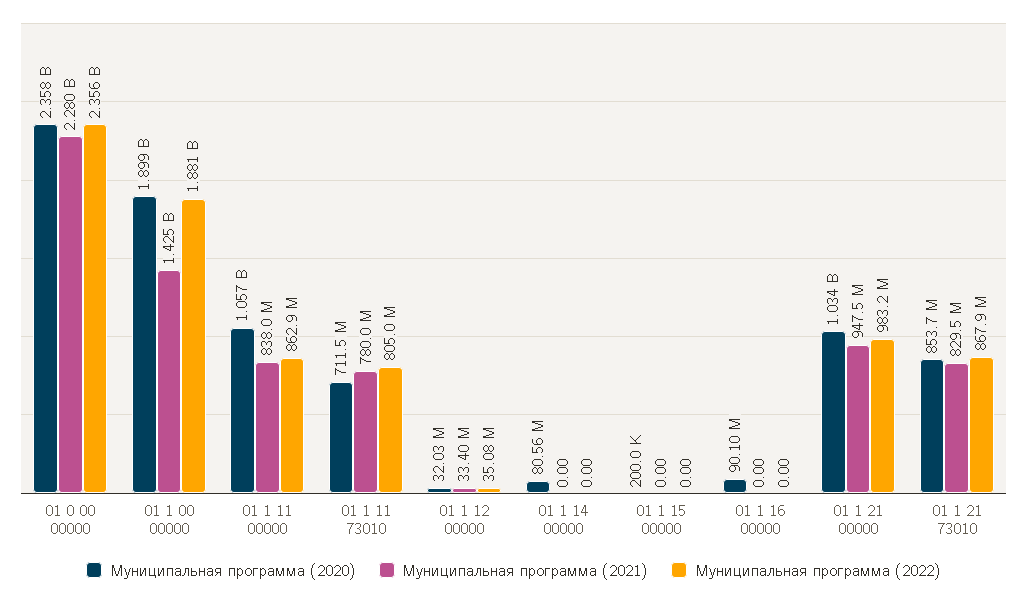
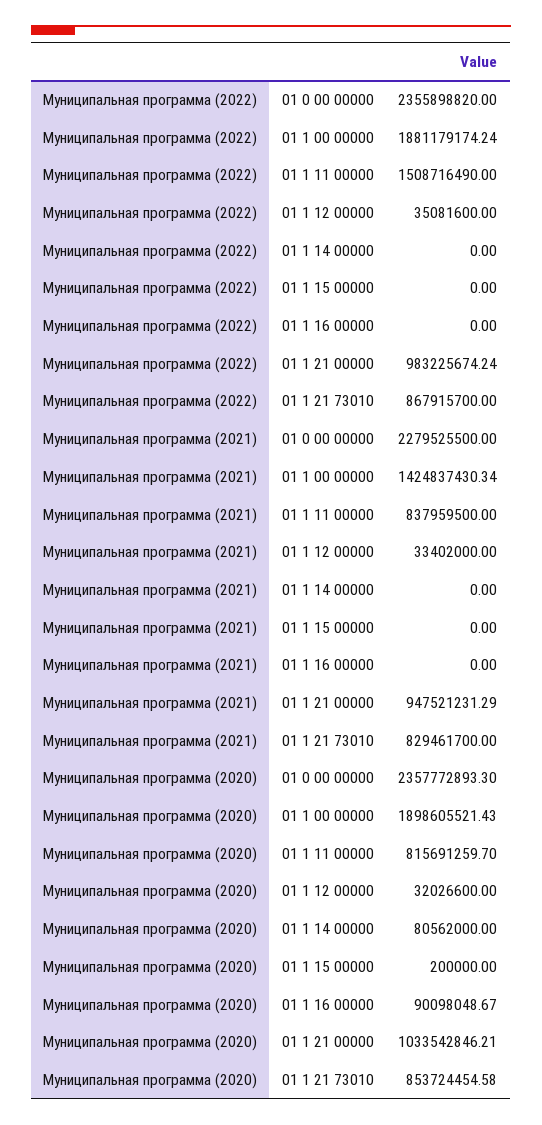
Муниципальная программа (2020), 01 1 11 00000: 1057000000 -> 815691259.7
Муниципальная программа (2022), 01 1 11 00000: 862900000 -> 1508716490
Муниципальная программа (2020), 01 1 11 73010: 711500000 -> none
Муниципальная программа (2021), 01 1 11 73010: 780000000 -> none
Муниципальная программа (2022), 01 1 11 73010: 805000000 -> none

